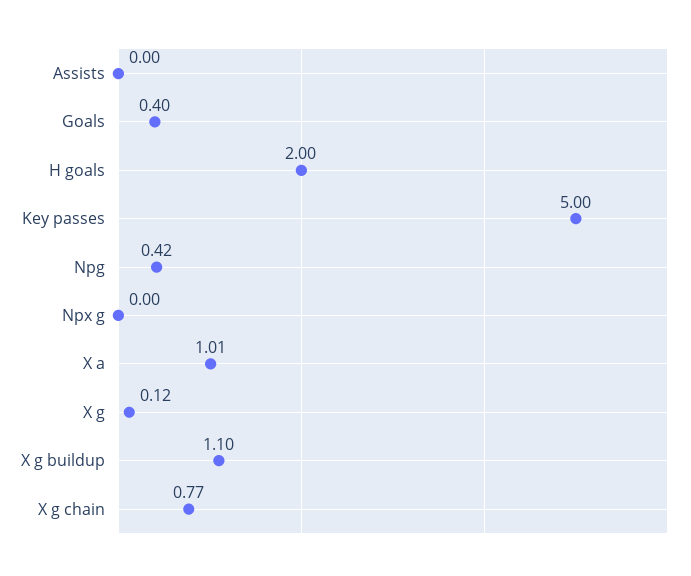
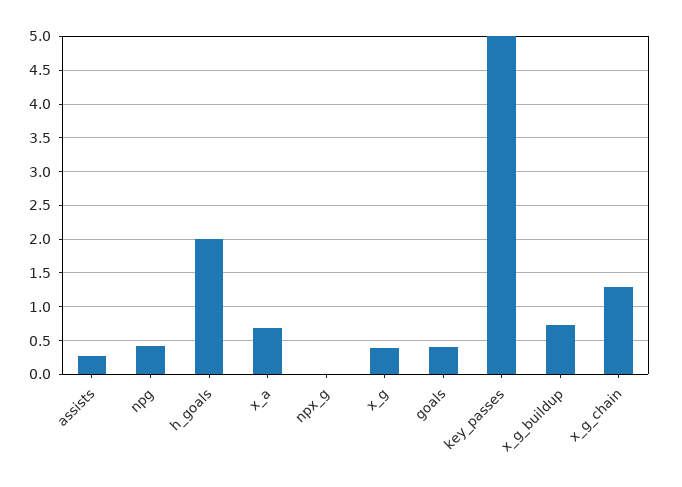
Assists: 0 -> 0.3
X a: 1.01 -> 0.7
X g: 0.12 -> 0.4
X g buildup: 1.1 -> 0.7
X g chain: 0.77 -> 1.3

